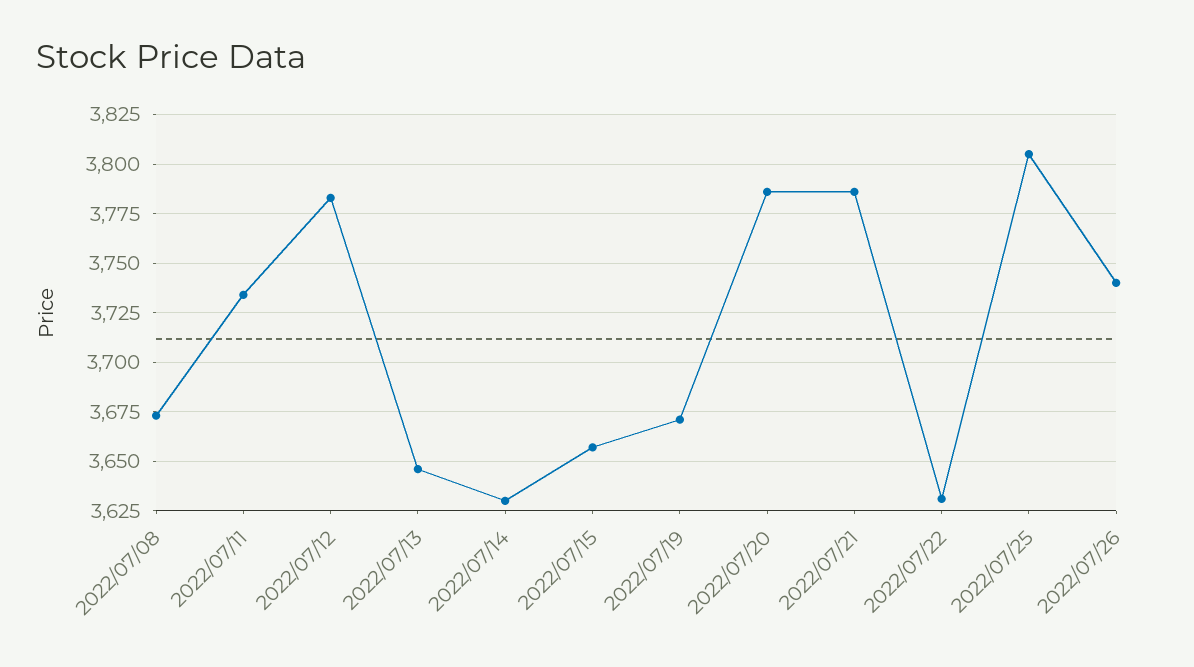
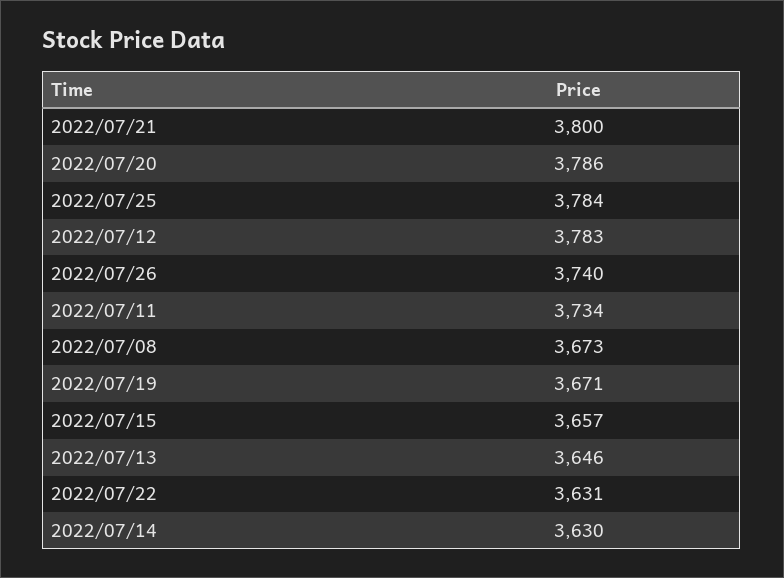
2022/07/21: 3785 -> 3800
2022/07/25: 3805 -> 3784

